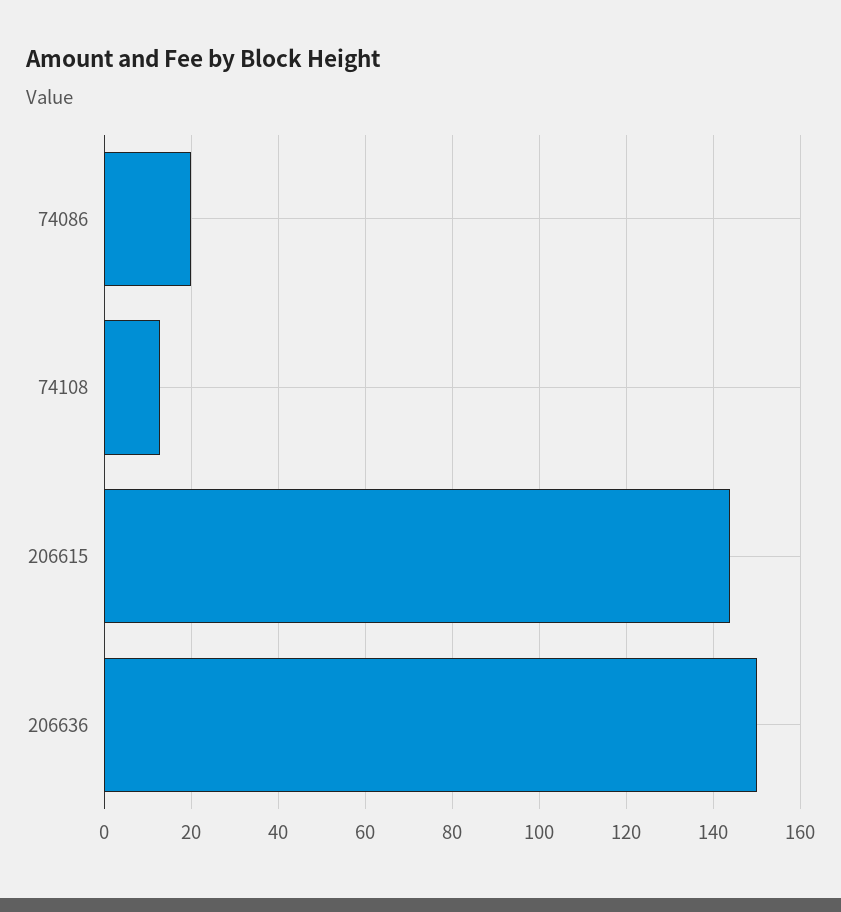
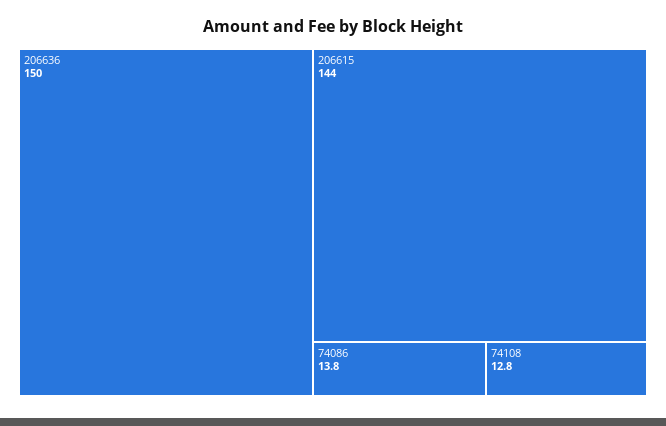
74086: 20 -> 13.8

